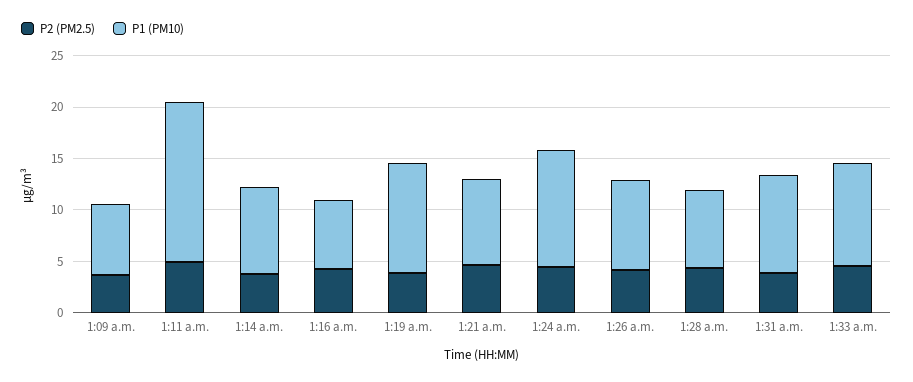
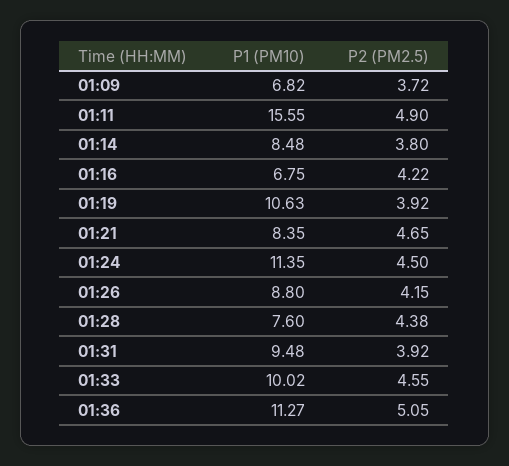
P1 (PM10), 01:36: none -> 11.27
P2 (PM2.5), 01:36: none -> 5.05

